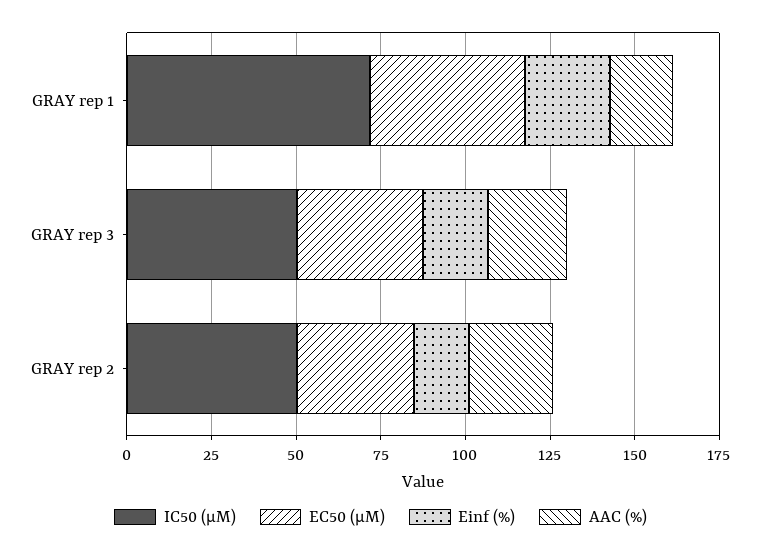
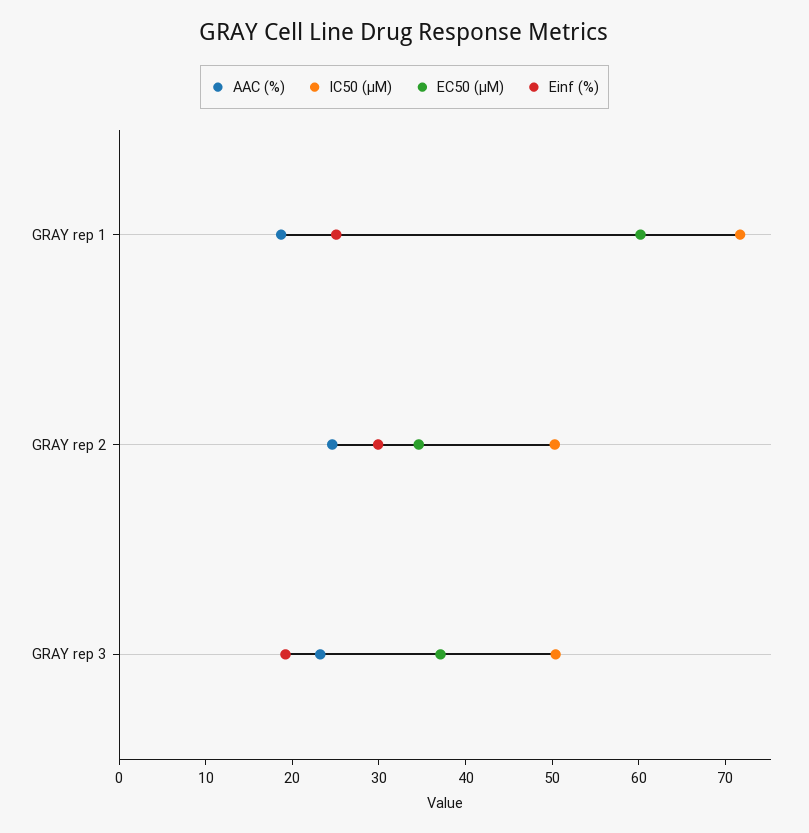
EC50 (µM), GRAY rep 1: 45 -> 60
Einf (%), GRAY rep 2: 15 -> 30

